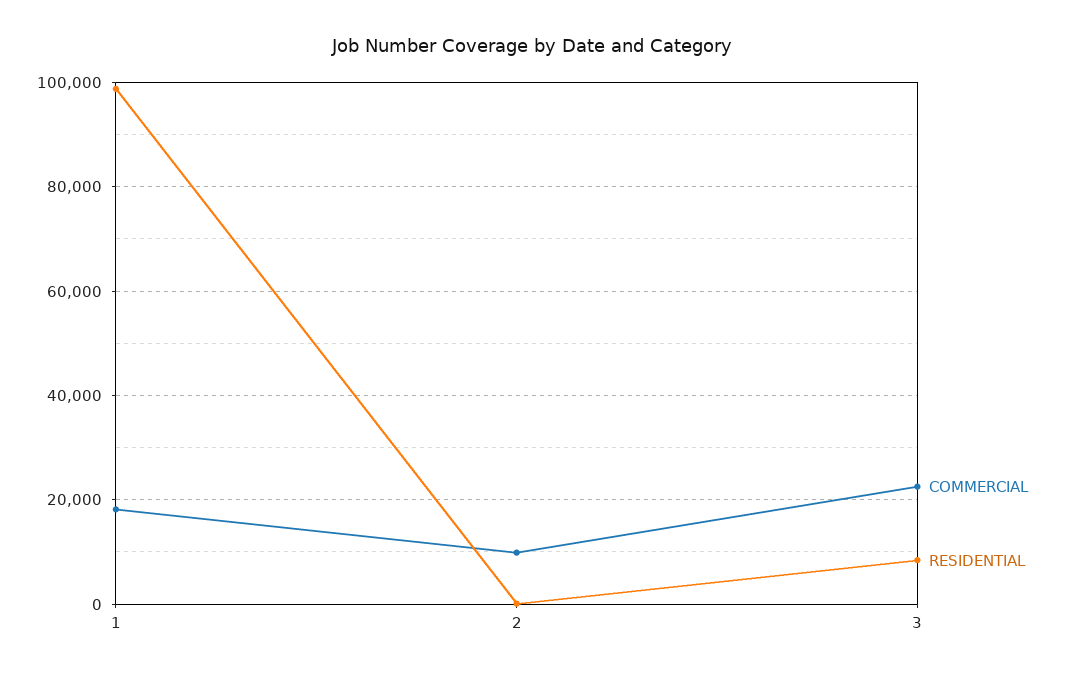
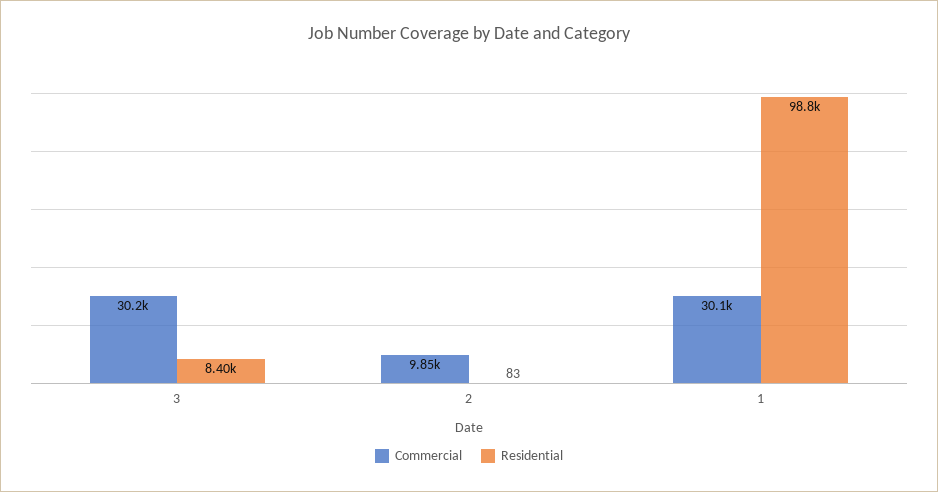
COMMERCIAL, 1: 18000 -> 30100
COMMERCIAL, 3: 22000 -> 30200

